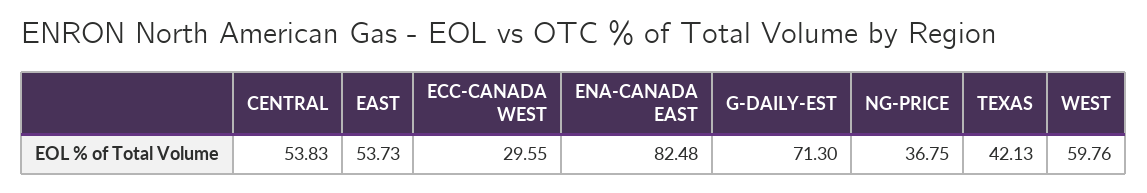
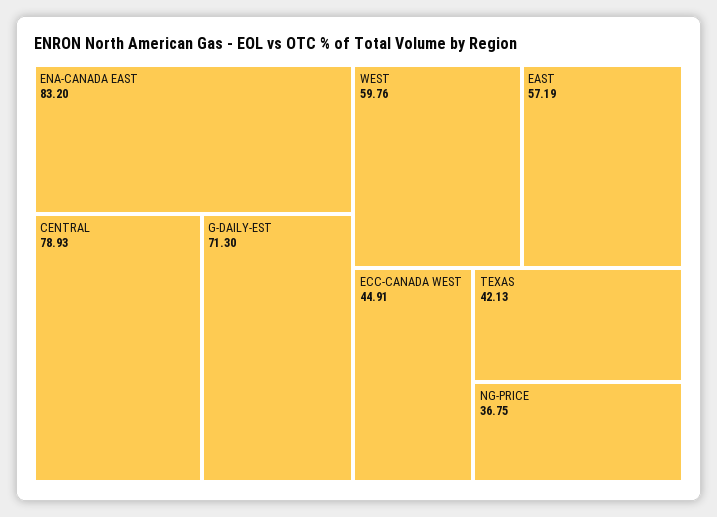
CENTRAL: 53.83 -> 78.93
EAST: 53.73 -> 57.19
ECC-CANADA WEST: 29.55 -> 44.91
ENA-CANADA EAST: 82.48 -> 83.2

